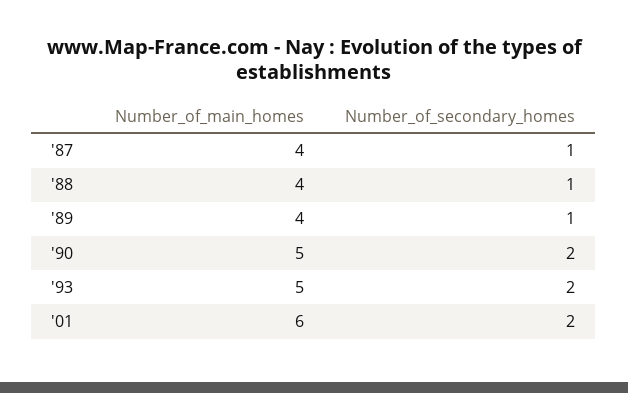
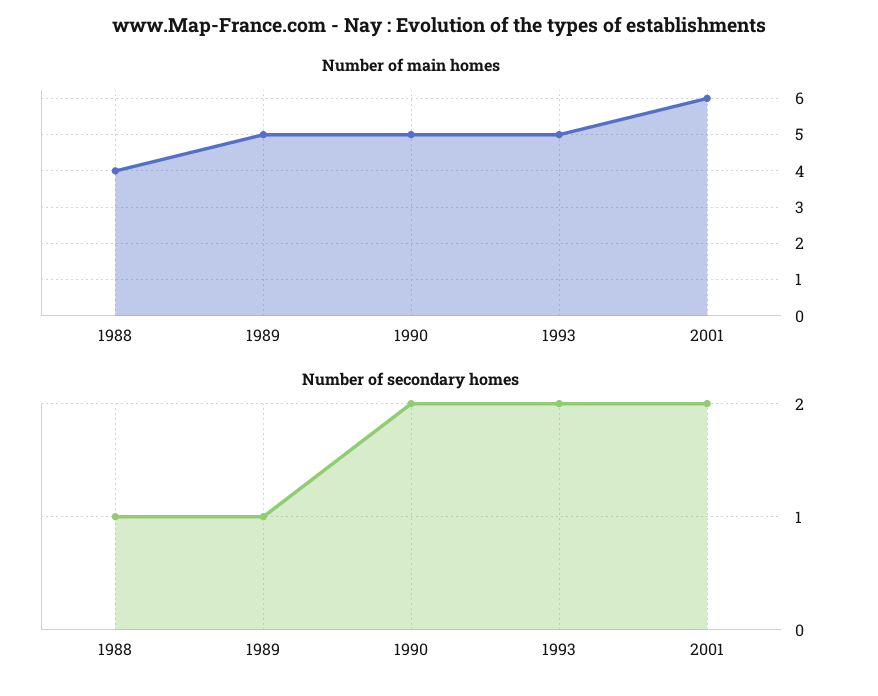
Number_of_main_homes, '87: 4 -> none
Number_of_secondary_homes, '87: 1 -> none
Number_of_main_homes, '89: 4 -> 5

